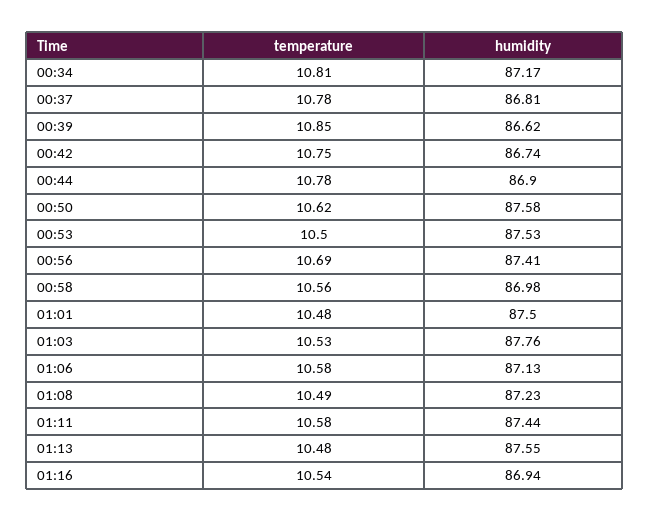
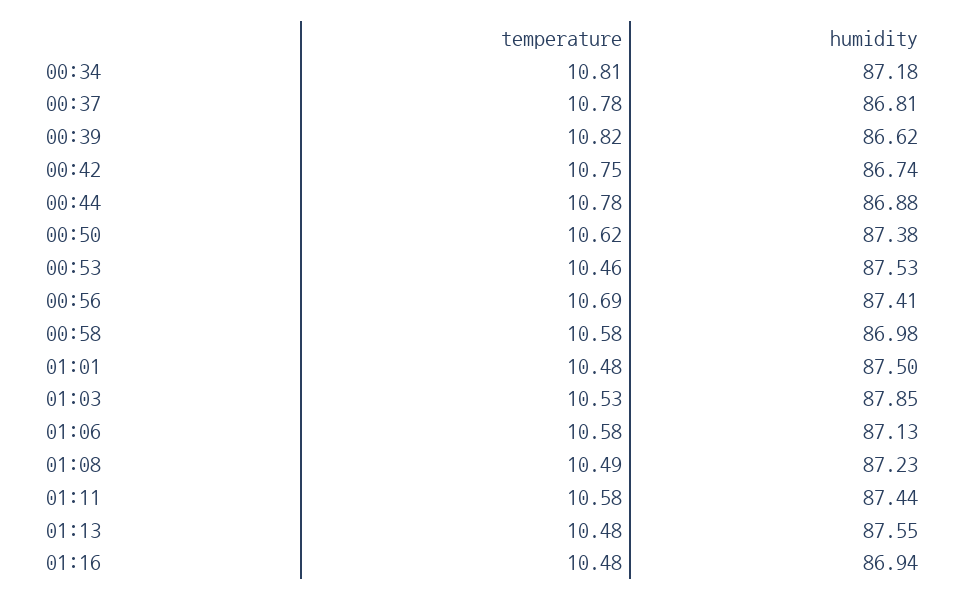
humidity, 00:34: 87.17 -> 87.18
temperature, 00:39: 10.85 -> 10.82
humidity, 00:44: 86.9 -> 86.88
humidity, 00:50: 87.58 -> 87.38
temperature, 00:53: 10.5 -> 10.46
temperature, 00:58: 10.56 -> 10.58
humidity, 01:03: 87.76 -> 87.85
temperature, 01:16: 10.54 -> 10.48

